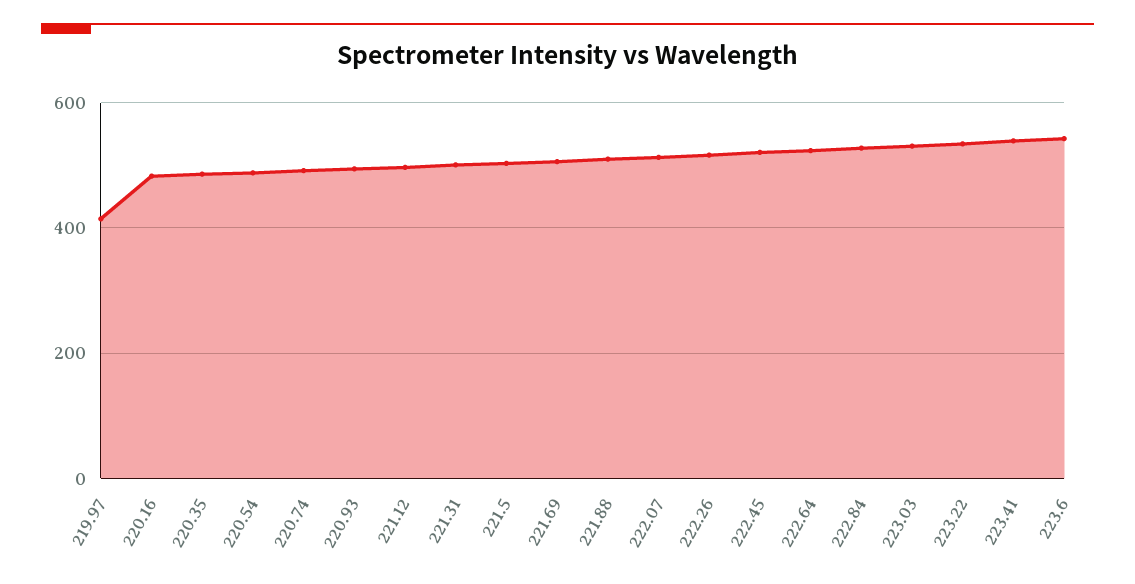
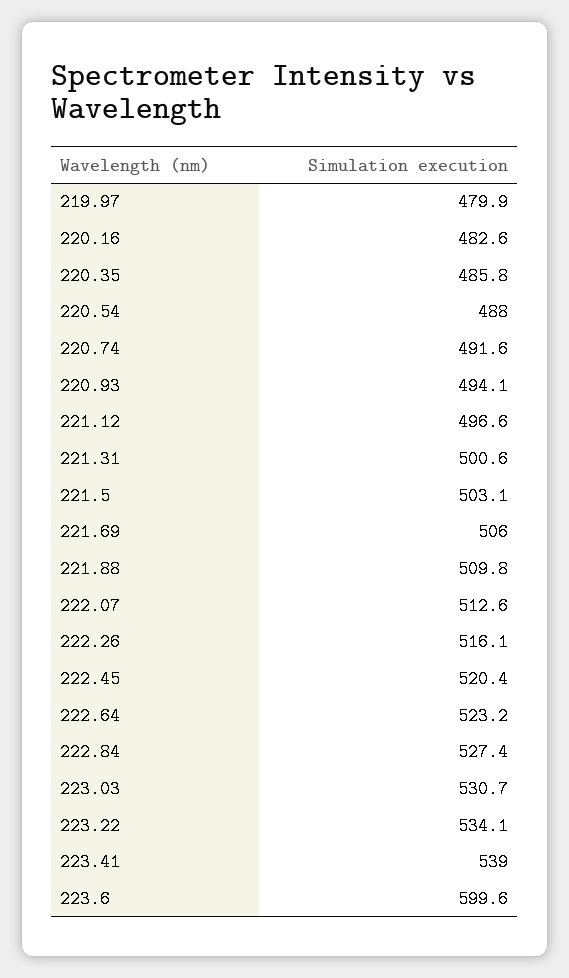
219.97: 420 -> 479.9
223.6: 540 -> 599.6

